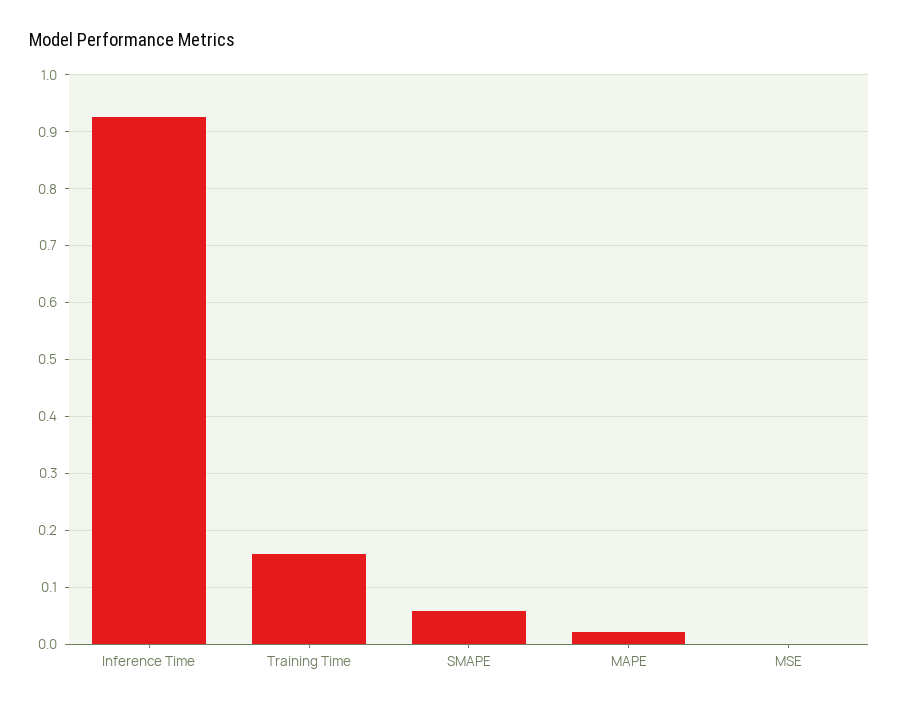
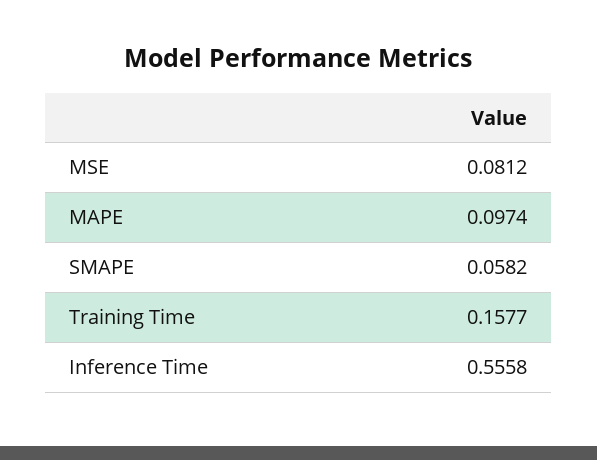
Inference Time: 0.92 -> 0.5558
MAPE: 0.02 -> 0.0974
MSE: 0 -> 0.0812

